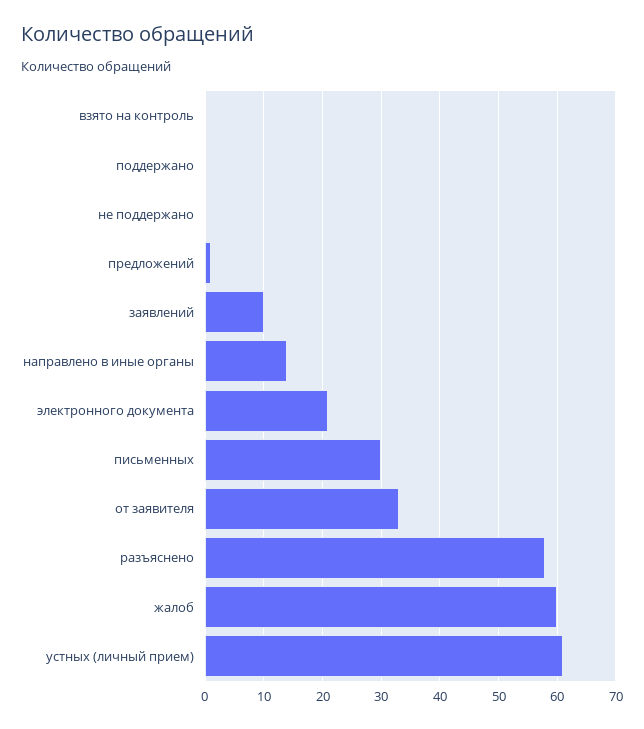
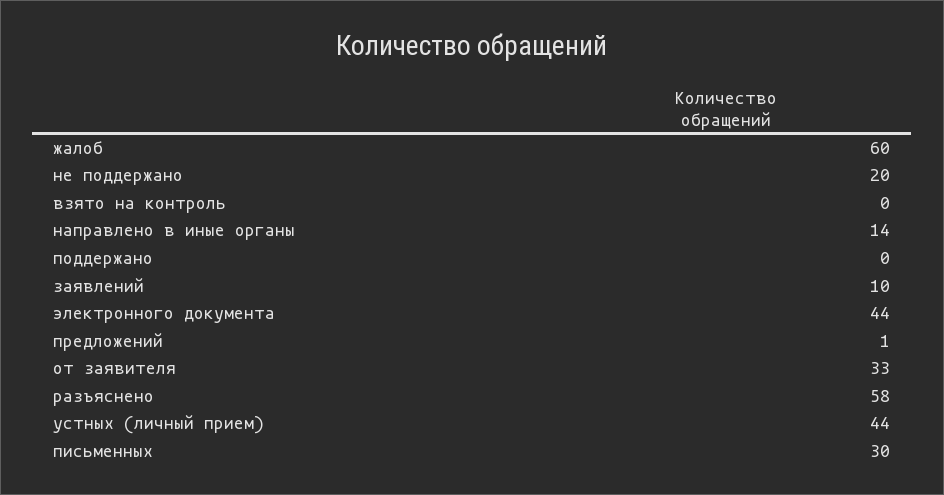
не поддержано: 0 -> 20
электронного документа: 20 -> 44
устных (личный прием): 60 -> 44

